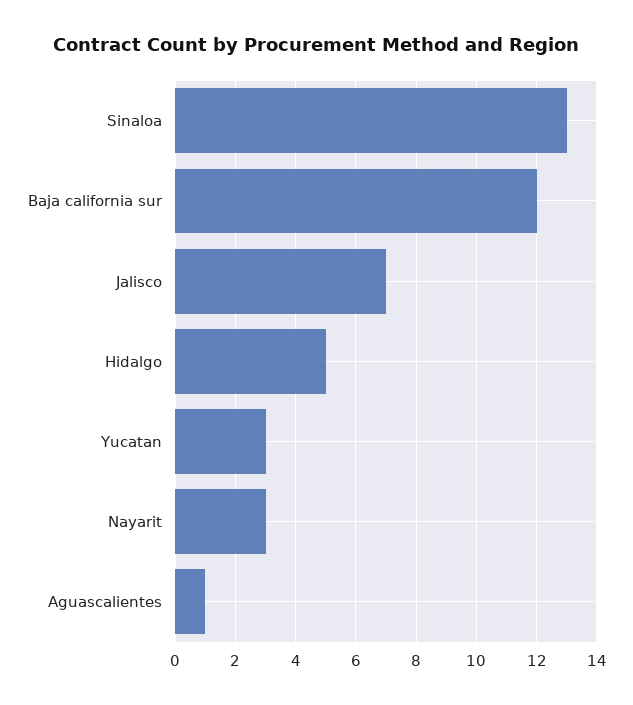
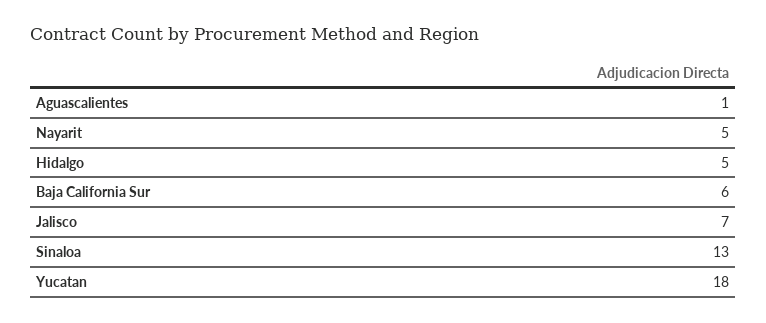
Baja california sur: 12 -> 6
Yucatan: 3 -> 18
Nayarit: 3 -> 5

